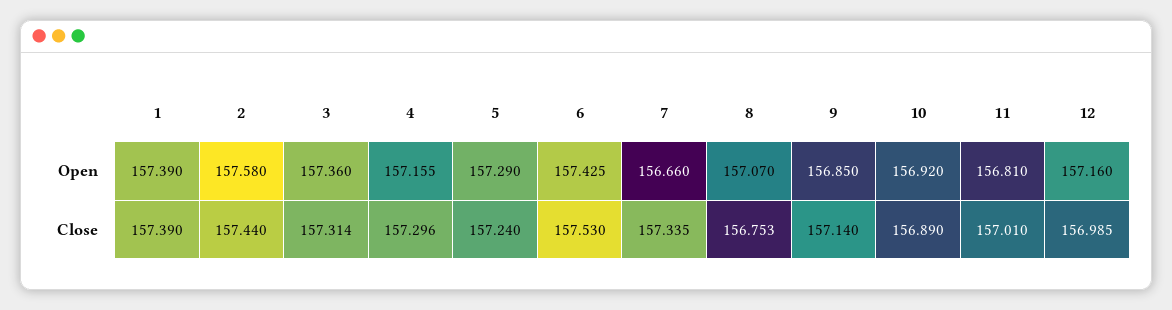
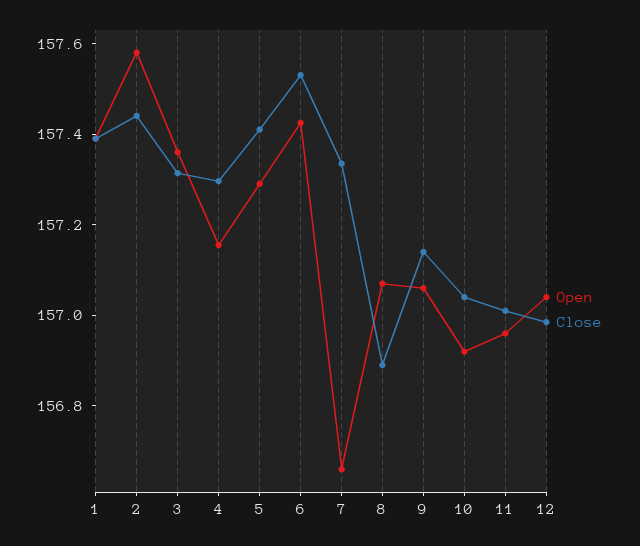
Open, 9: 156.85 -> 157.05
Open, 11: 156.81 -> 156.95
Open, 12: 157.16 -> 157.05
Close, 5: 157.24 -> 157.4
Close, 8: 156.753 -> 156.9
Close, 10: 156.89 -> 157.05

